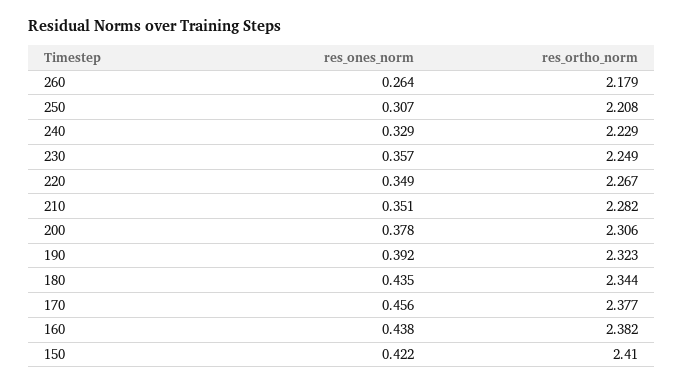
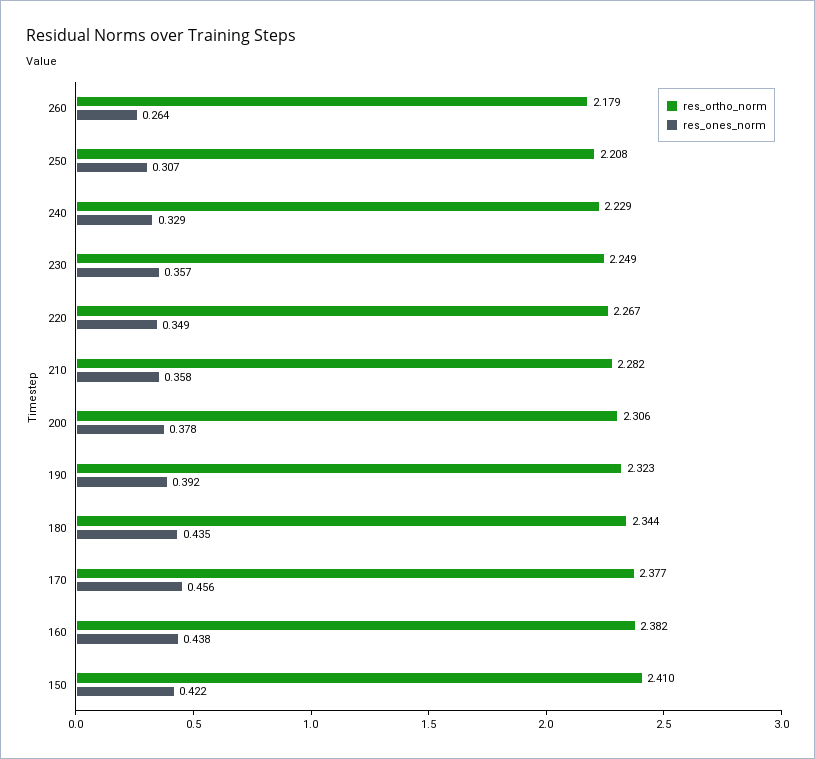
res_ones_norm, 210: 0.351 -> 0.358

